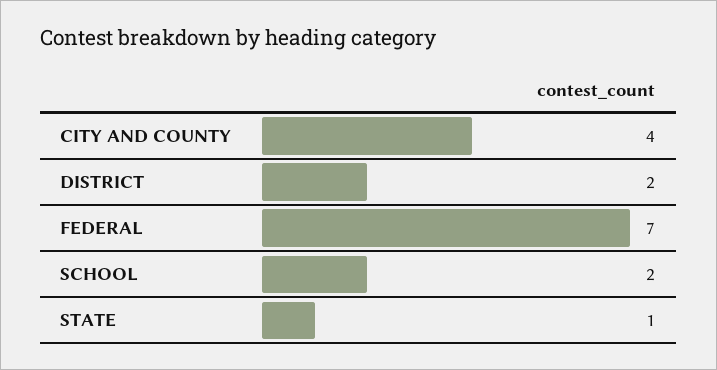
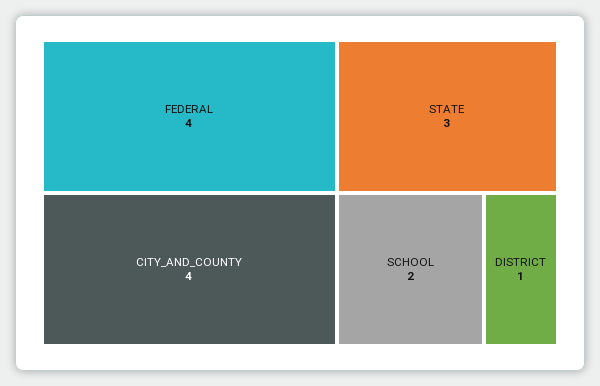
DISTRICT: 2 -> 1
FEDERAL: 7 -> 4
STATE: 1 -> 3

